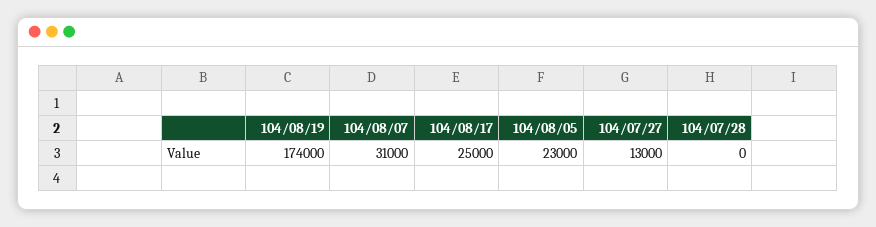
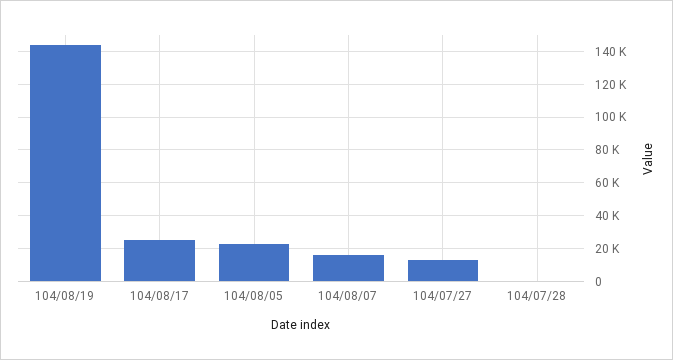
104/08/19: 174000 -> 145000
104/08/07: 31000 -> 15000

